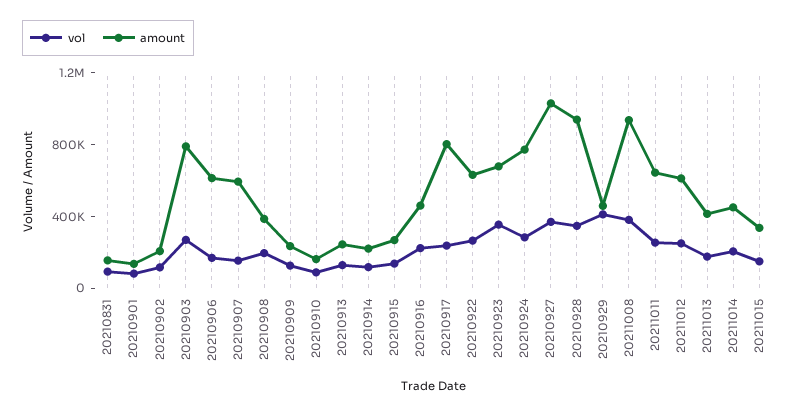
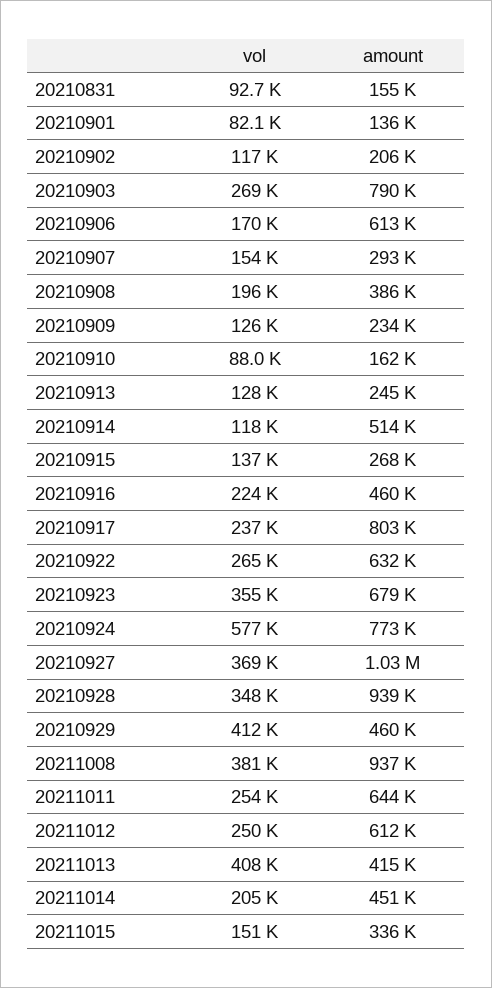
amount, 20210907: 600000 -> 293000
amount, 20210914: 200000 -> 514000
vol, 20210924: 300000 -> 577000
vol, 20211013: 200000 -> 408000

